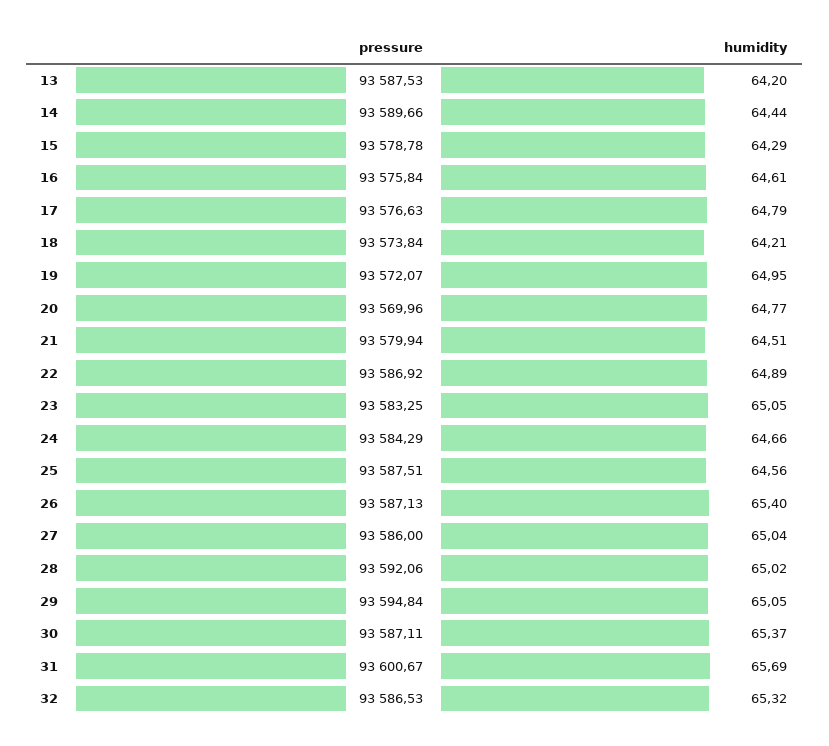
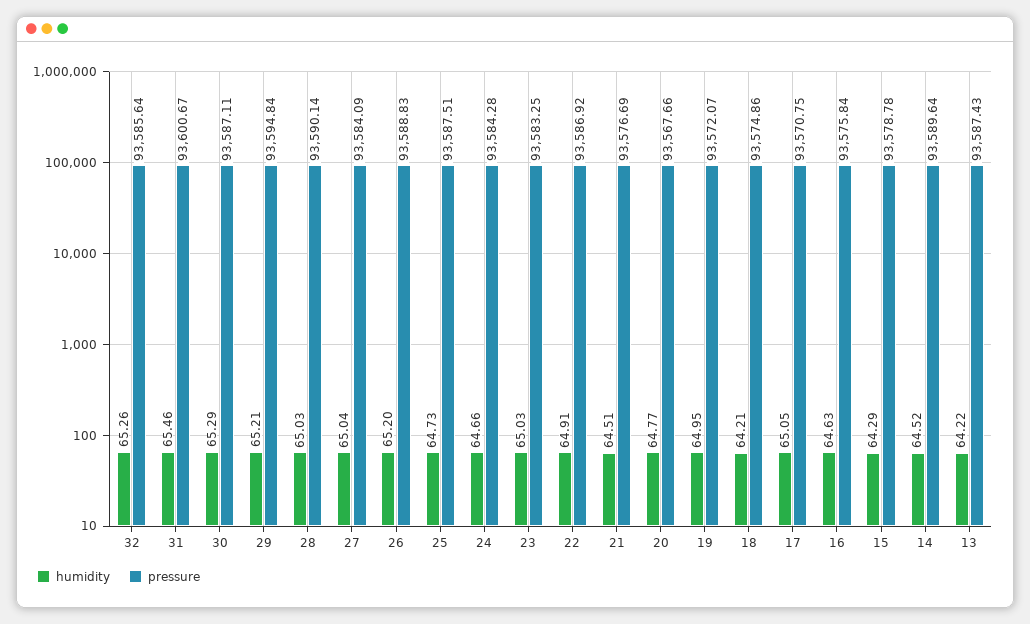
pressure, 13: 93587.53 -> 93587.43
humidity, 13: 64.2 -> 64.22
pressure, 14: 93589.66 -> 93589.64
humidity, 14: 64.44 -> 64.52
humidity, 16: 64.61 -> 64.63
pressure, 17: 93576.63 -> 93570.75
humidity, 17: 64.79 -> 65.05
pressure, 18: 93573.84 -> 93574.86
pressure, 20: 93569.96 -> 93567.66
pressure, 21: 93579.94 -> 93576.69
humidity, 22: 64.89 -> 64.91
humidity, 23: 65.05 -> 65.03
pressure, 24: 93584.29 -> 93584.28
humidity, 25: 64.56 -> 64.73
pressure, 26: 93587.13 -> 93588.83
humidity, 26: 65.4 -> 65.2
pressure, 27: 93586 -> 93584.09
pressure, 28: 93592.06 -> 93590.14
humidity, 28: 65.02 -> 65.03
humidity, 29: 65.05 -> 65.21
humidity, 30: 65.37 -> 65.29
humidity, 31: 65.69 -> 65.46
pressure, 32: 93586.53 -> 93585.64
humidity, 32: 65.32 -> 65.26

